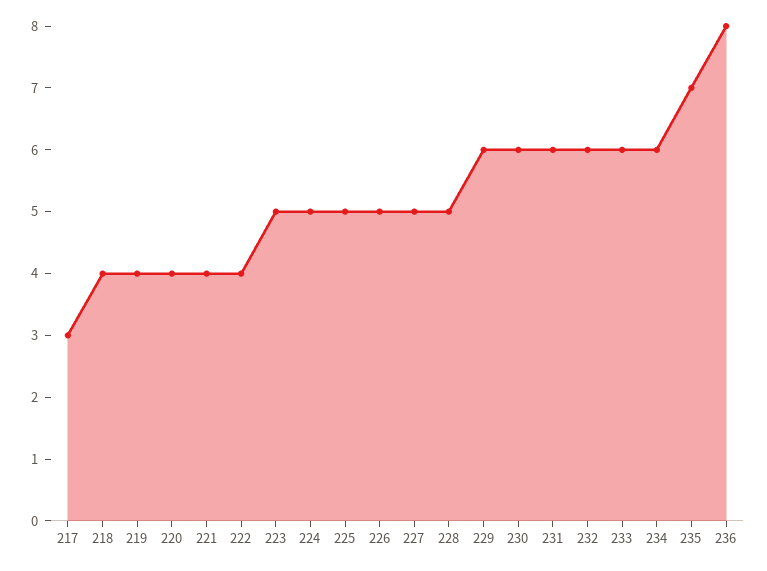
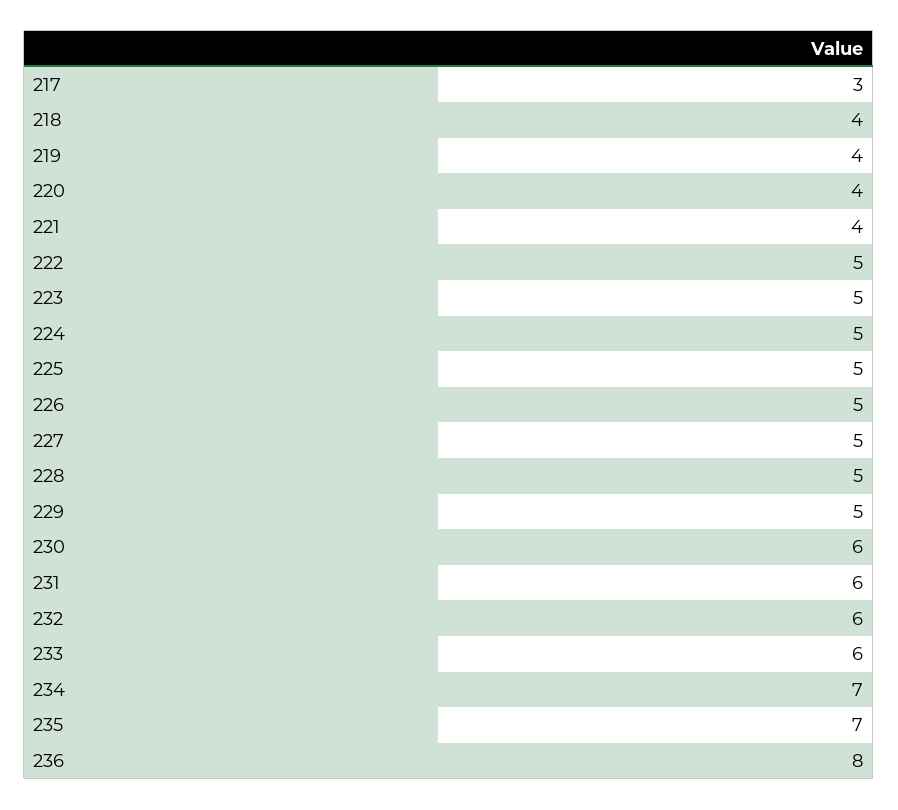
222: 4 -> 5
229: 6 -> 5
234: 6 -> 7

